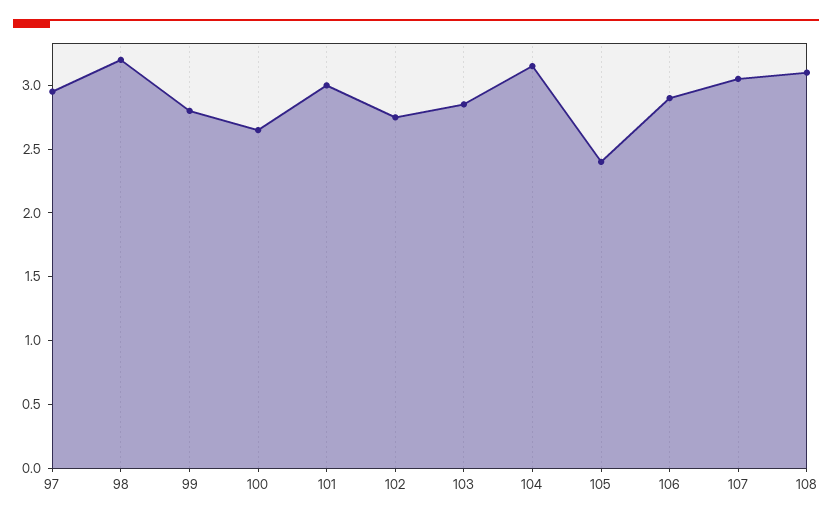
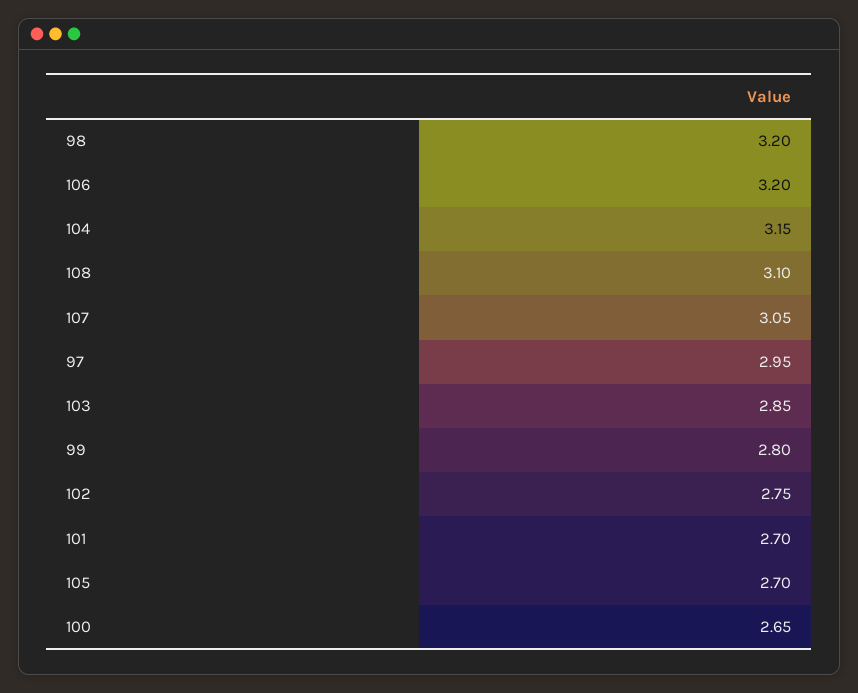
101: 3 -> 2.7
105: 2.4 -> 2.7
106: 2.9 -> 3.2

